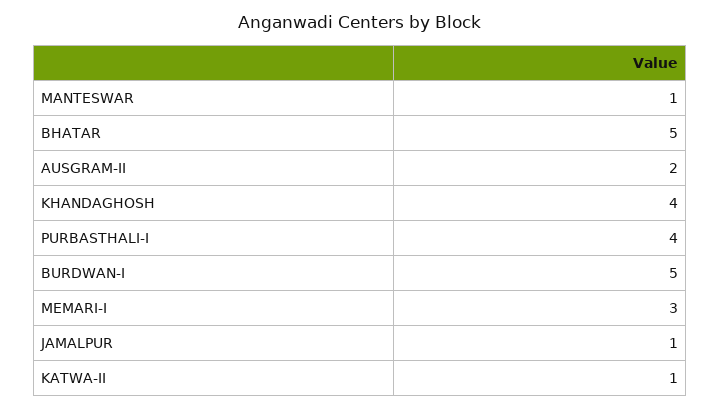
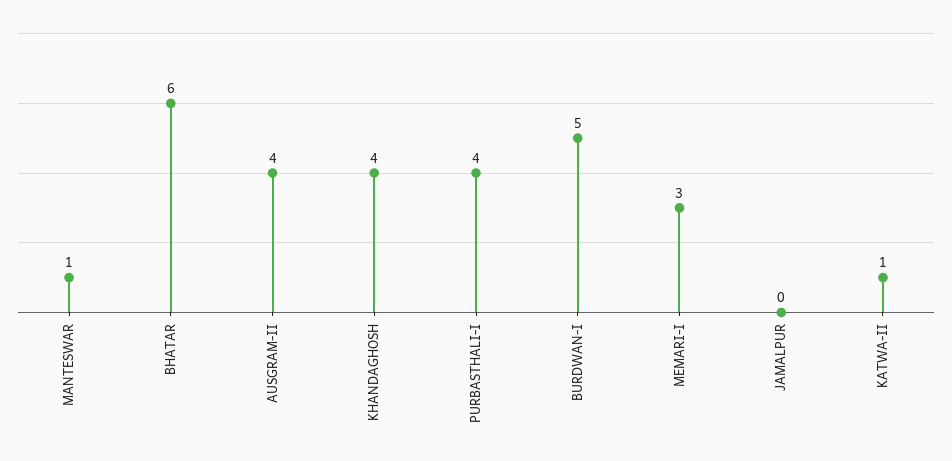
BHATAR: 5 -> 6
AUSGRAM-II: 2 -> 4
JAMALPUR: 1 -> 0

